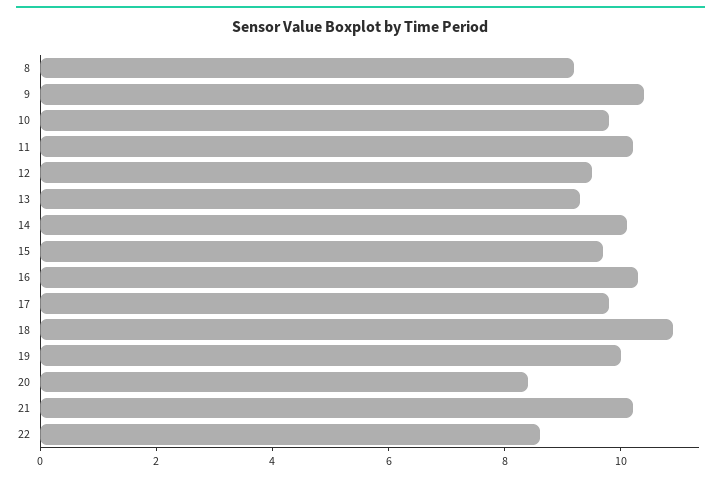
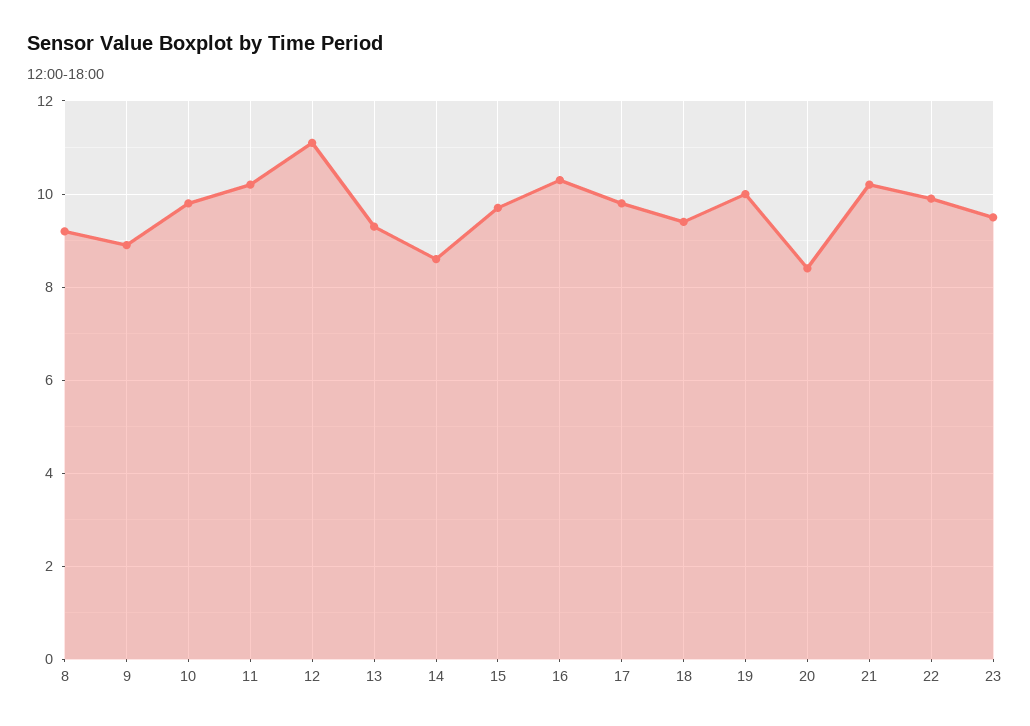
9: 10.5 -> 9
12: 9.5 -> 11
14: 10 -> 8.5
18: 11 -> 9.5
22: 8.5 -> 10
23: none -> 9.5

